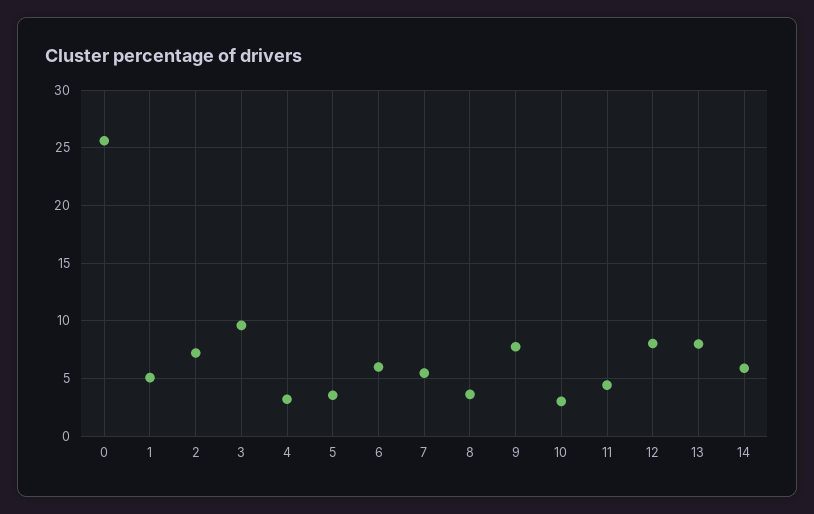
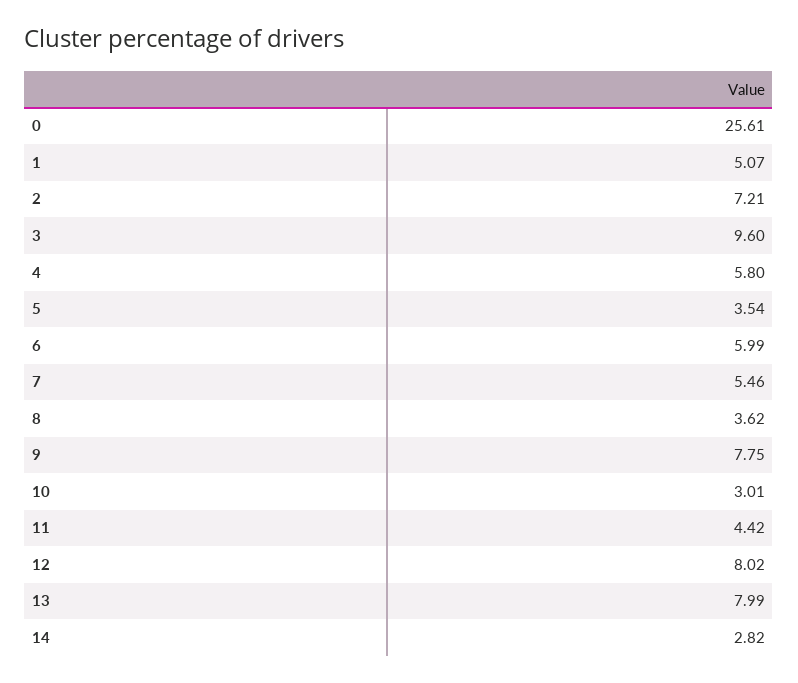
4: 3 -> 5.8
14: 6 -> 2.82

